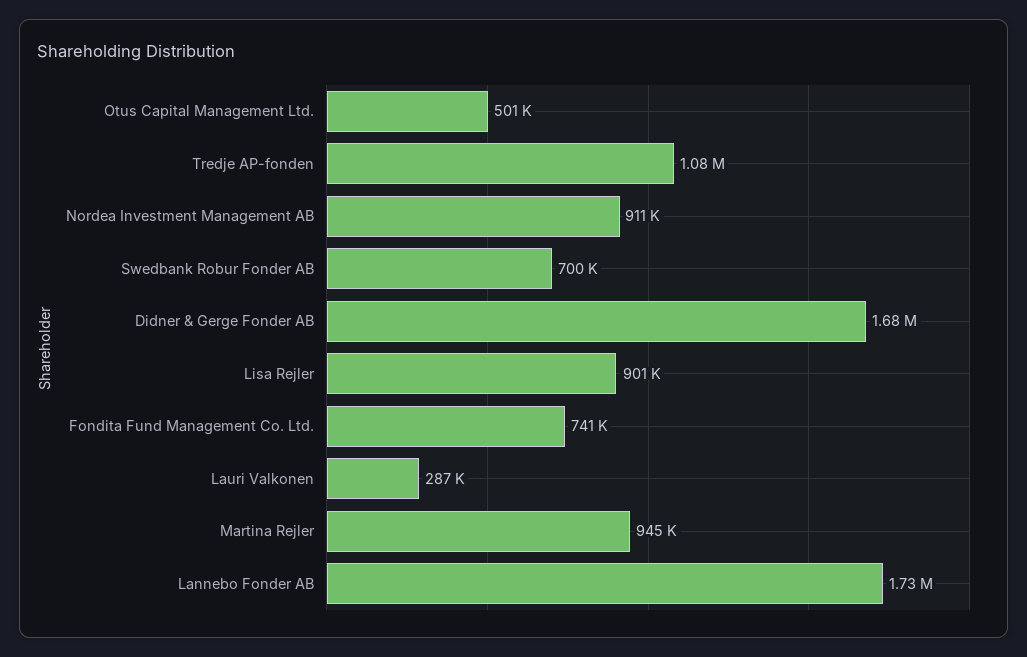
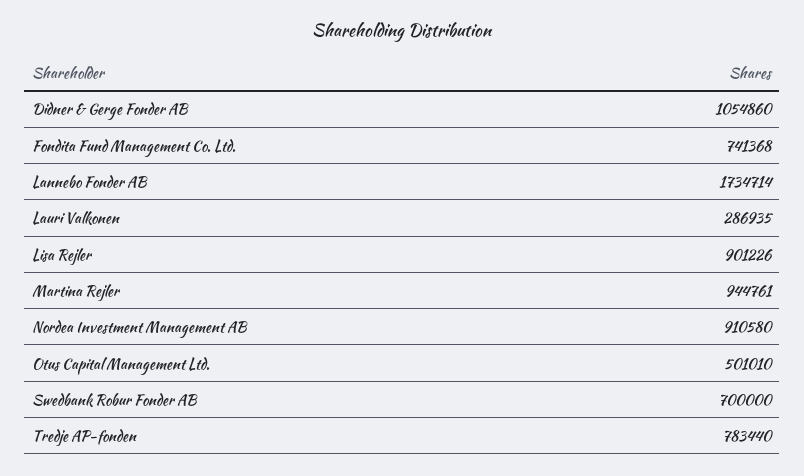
Tredje AP-fonden: 1080000 -> 783440
Didner & Gerge Fonder AB: 1680000 -> 1054860

